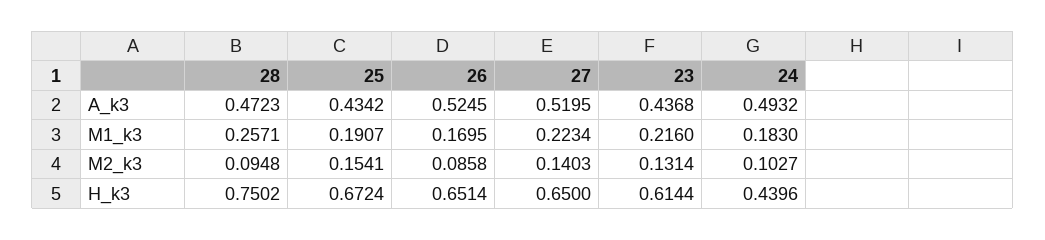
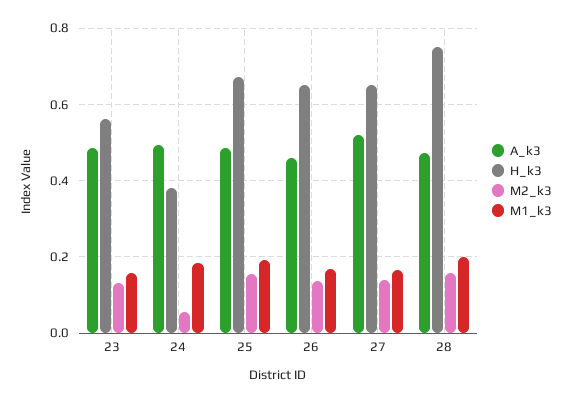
A_k3, 25: 0.4342 -> 0.48
A_k3, 26: 0.5245 -> 0.46
A_k3, 23: 0.4368 -> 0.48
M1_k3, 28: 0.2571 -> 0.2
M1_k3, 27: 0.2234 -> 0.16
M1_k3, 23: 0.216 -> 0.16
M2_k3, 28: 0.0948 -> 0.16
M2_k3, 26: 0.0858 -> 0.14
M2_k3, 24: 0.1027 -> 0.06
H_k3, 23: 0.6144 -> 0.56
H_k3, 24: 0.4396 -> 0.38

